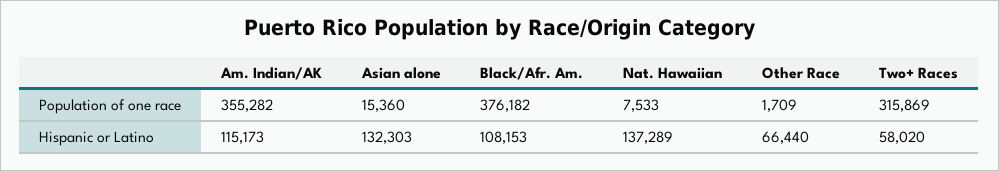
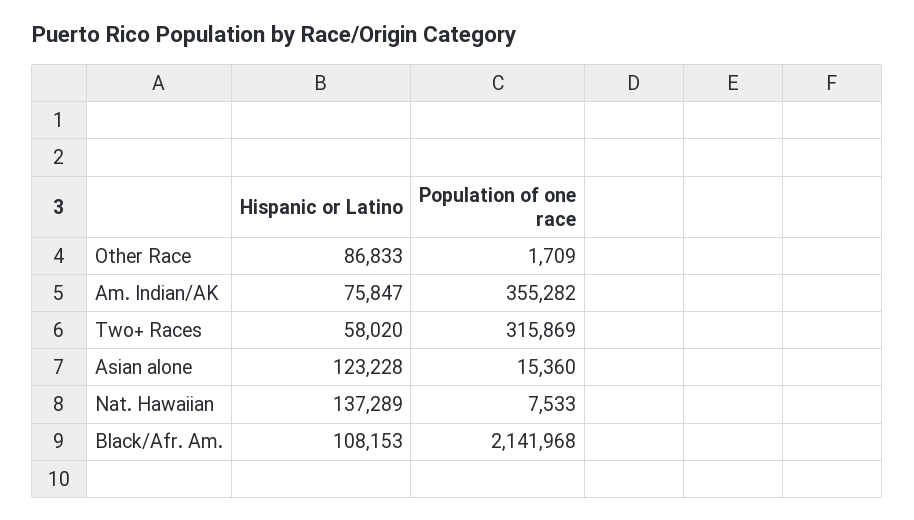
Black/Afr. Am., Population of one race: 376182 -> 2141968
Am. Indian/AK, Hispanic or Latino: 115173 -> 75847
Asian alone, Hispanic or Latino: 132303 -> 123228
Other Race, Hispanic or Latino: 66440 -> 86833

